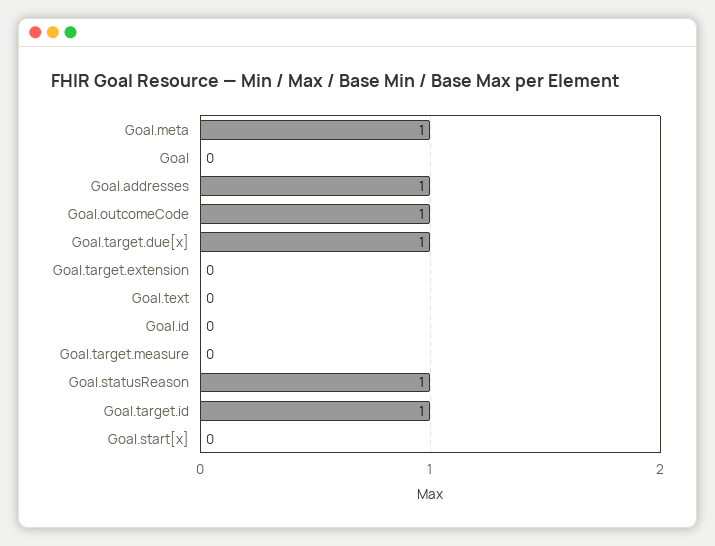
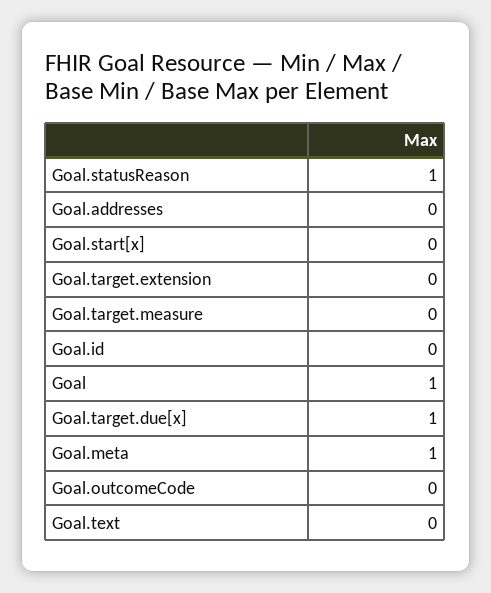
Goal: 0 -> 1
Goal.addresses: 1 -> 0
Goal.outcomeCode: 1 -> 0
Goal.target.id: 1 -> none

